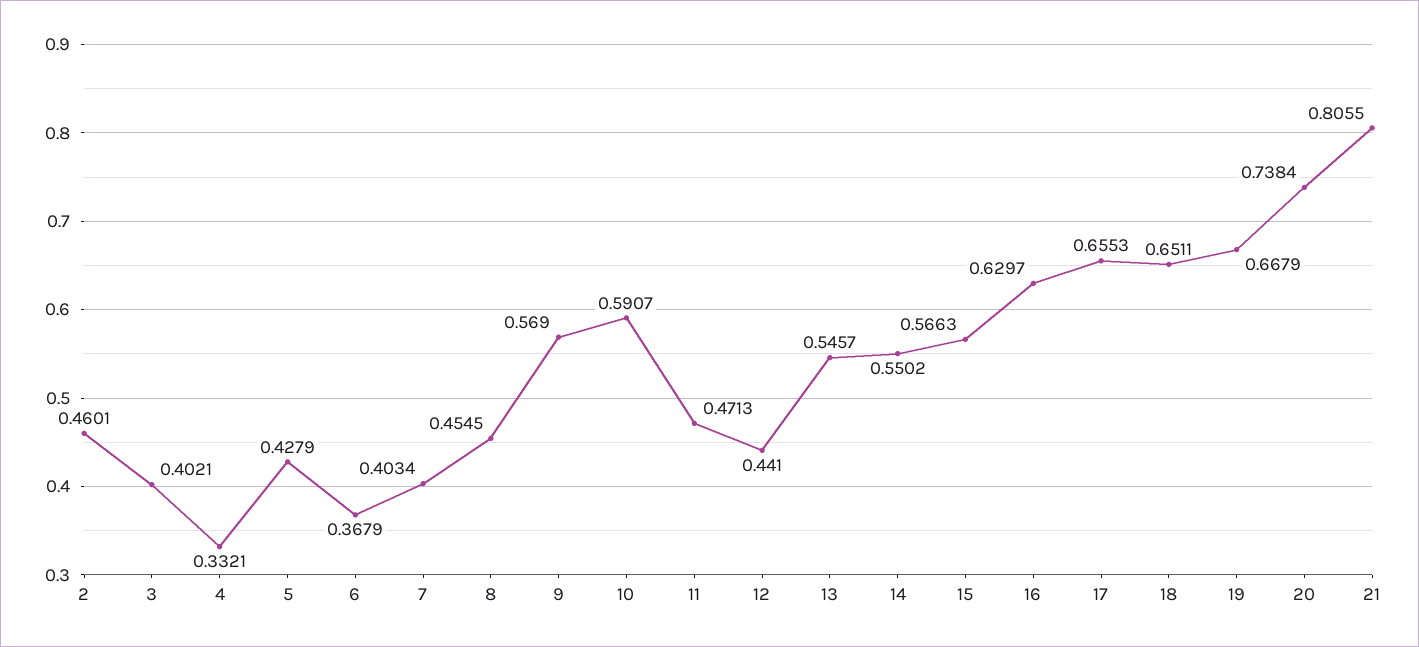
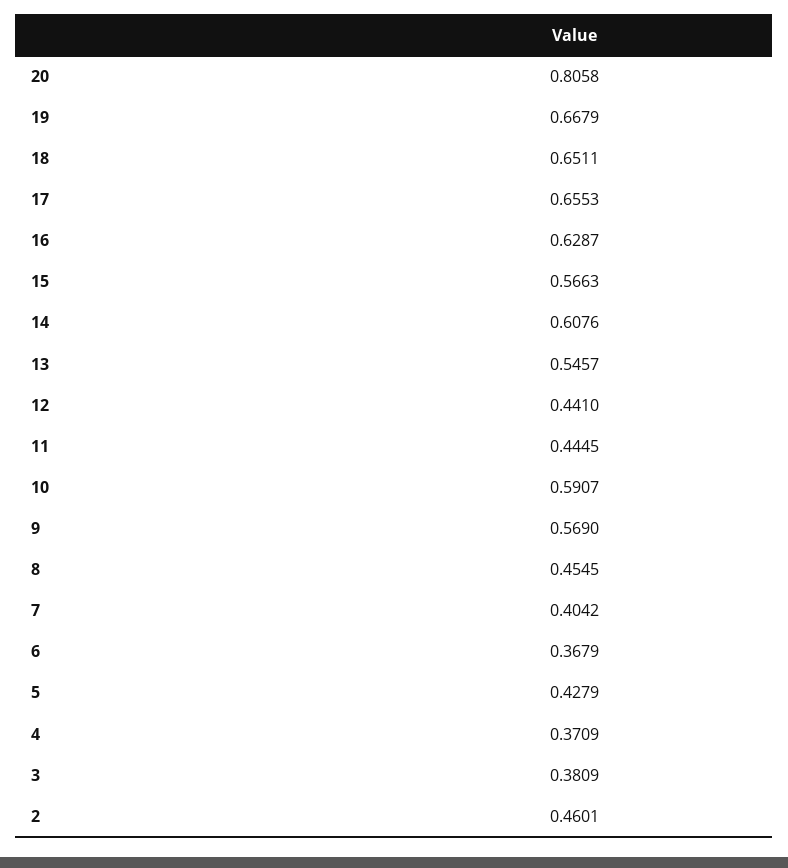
3: 0.4021 -> 0.3809
4: 0.3321 -> 0.3709
7: 0.4034 -> 0.4042
11: 0.4713 -> 0.4445
14: 0.5502 -> 0.6076
16: 0.6297 -> 0.6287
20: 0.7384 -> 0.8058
21: 0.8055 -> none

